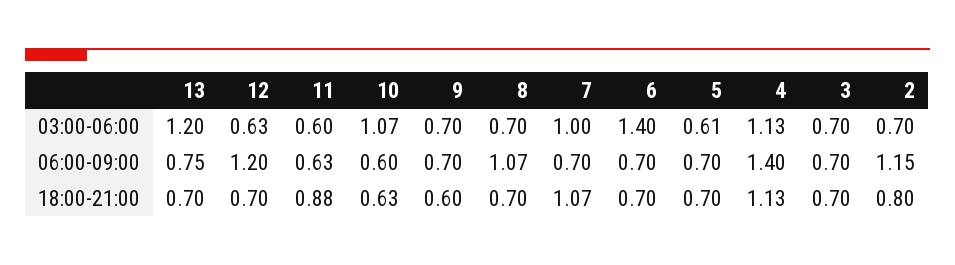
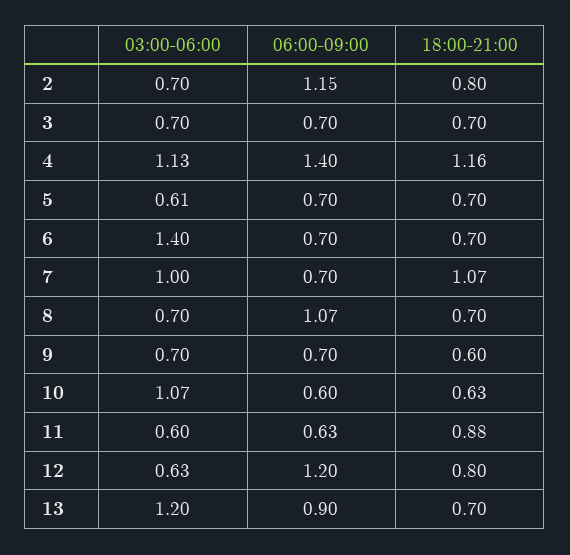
13, 06:00-09:00: 0.75 -> 0.9
12, 18:00-21:00: 0.7 -> 0.8
4, 18:00-21:00: 1.13 -> 1.16

